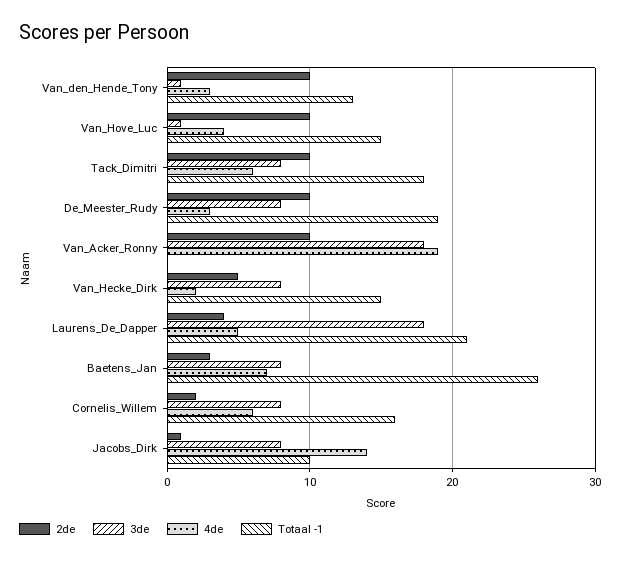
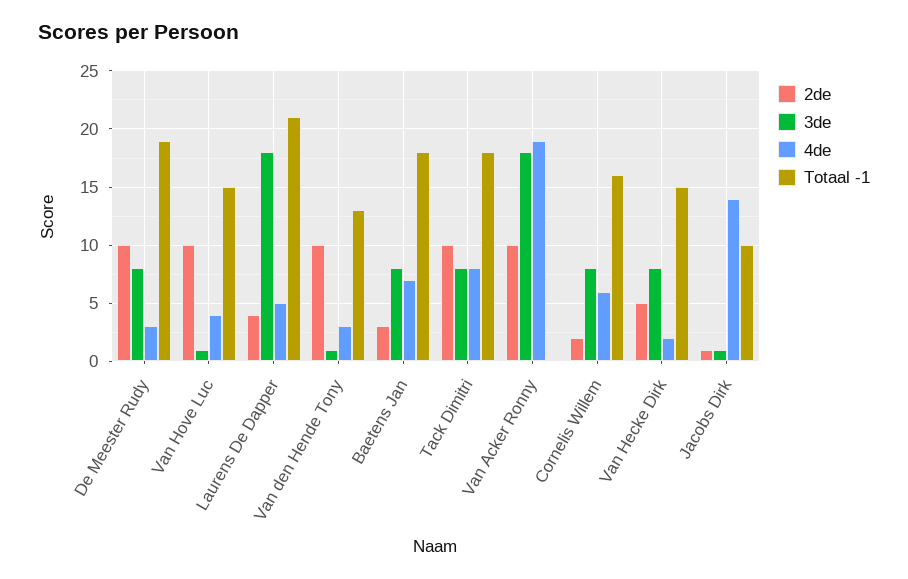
4de, Tack_Dimitri: 6 -> 8
Totaal -1, Baetens_Jan: 26 -> 18
3de, Jacobs_Dirk: 8 -> 1

